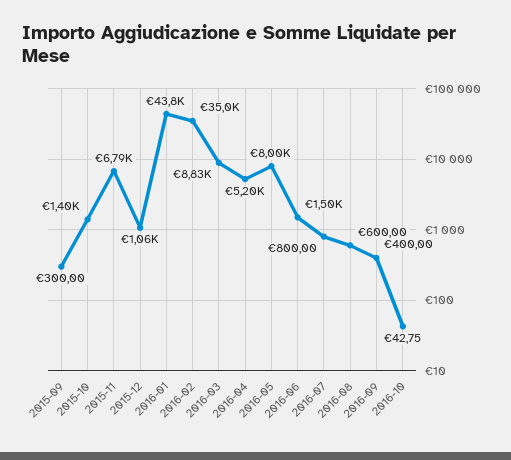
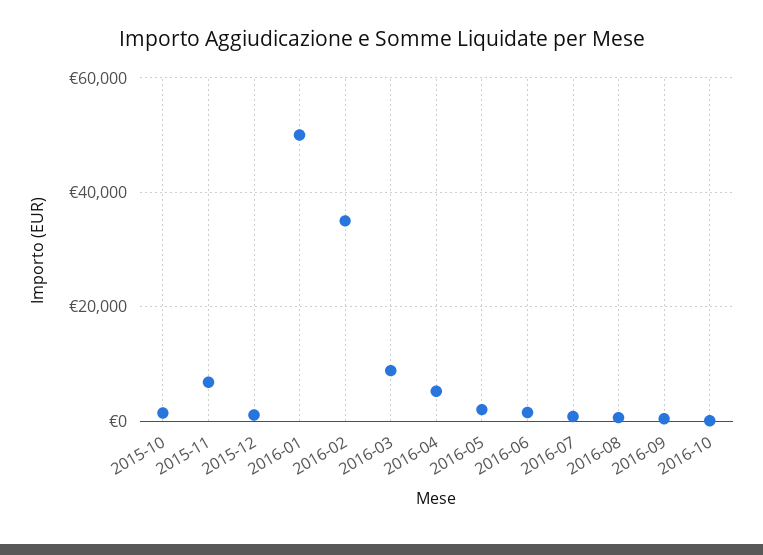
2015-09: 300 -> none
2016-01: 43800 -> 50000
2016-05: 8000 -> 2000

